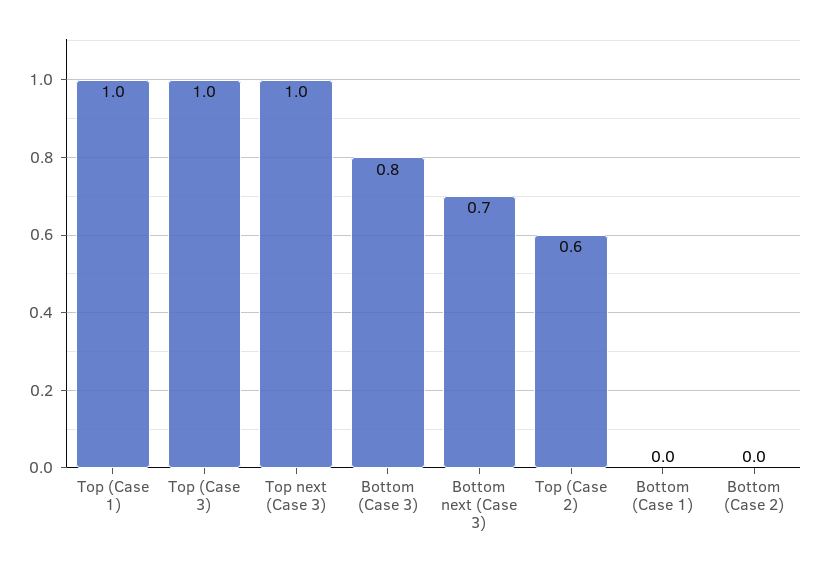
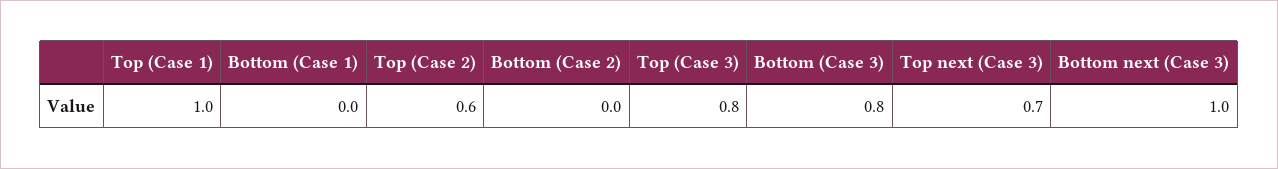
Top (Case 3): 1 -> 0.8
Top next (Case 3): 1 -> 0.7
Bottom next (Case 3): 0.7 -> 1

